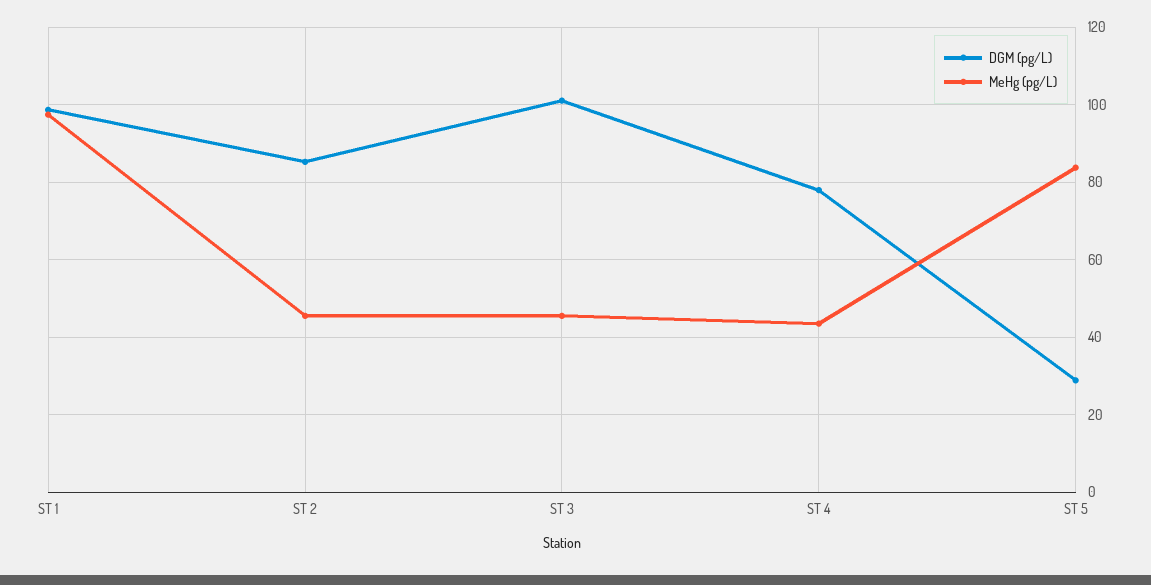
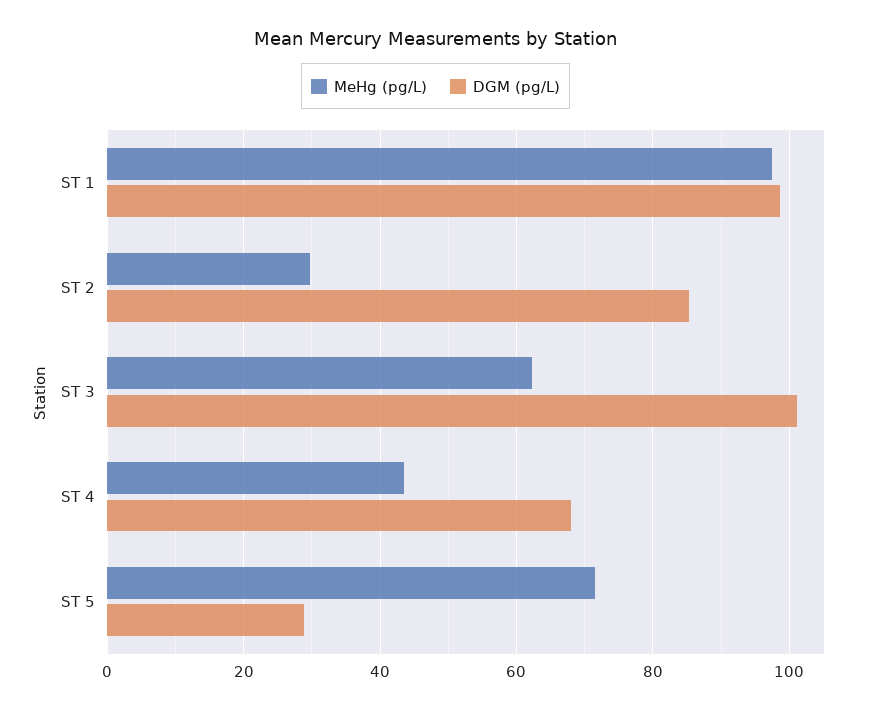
MeHg (pg/L), ST 2: 46 -> 30
MeHg (pg/L), ST 3: 46 -> 62
DGM (pg/L), ST 4: 78 -> 68
MeHg (pg/L), ST 5: 84 -> 72

